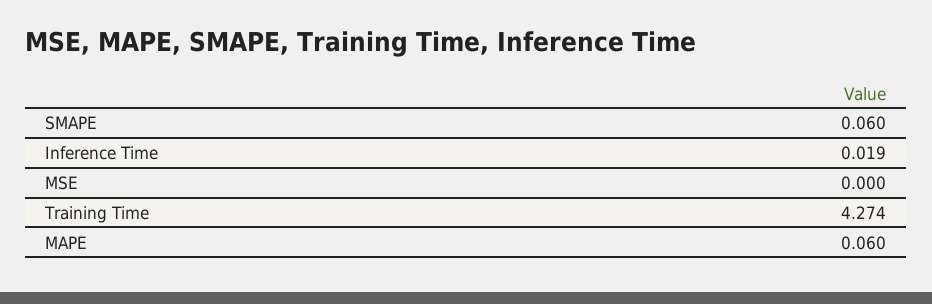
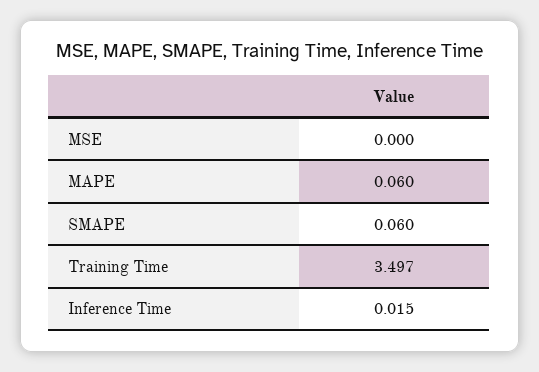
Inference Time: 0.019 -> 0.015
Training Time: 4.274 -> 3.497

